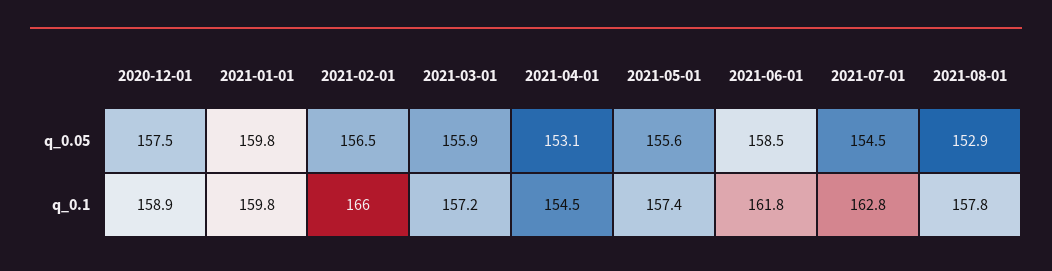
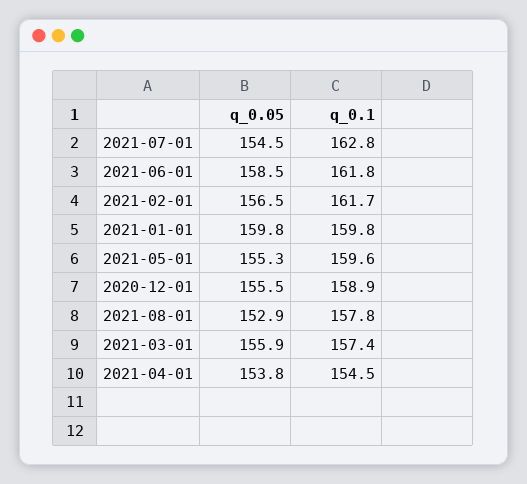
2020-12-01, q_0.05: 157.5 -> 155.5
2021-04-01, q_0.05: 153.1 -> 153.8
2021-05-01, q_0.05: 155.6 -> 155.3
2021-02-01, q_0.1: 166 -> 161.7
2021-03-01, q_0.1: 157.2 -> 157.4
2021-05-01, q_0.1: 157.4 -> 159.6

